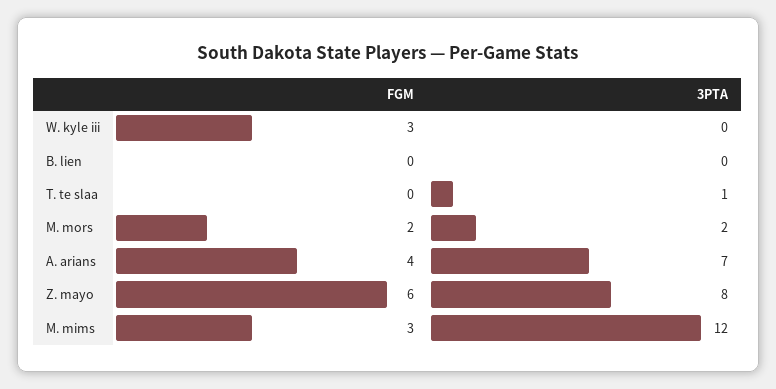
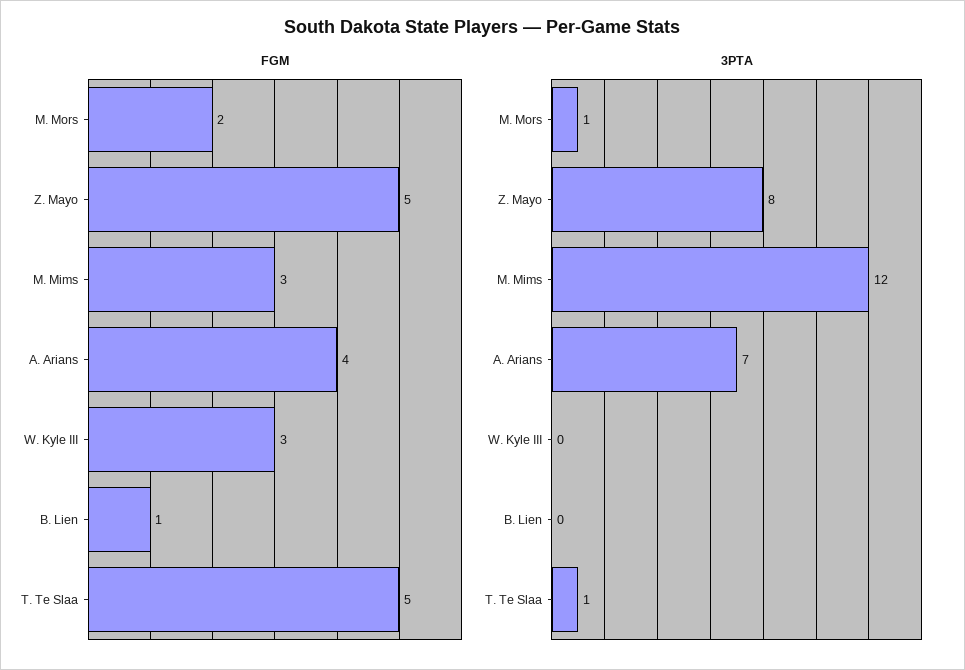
FGM, B. lien: 0 -> 1
FGM, T. te slaa: 0 -> 5
3PTA, M. mors: 2 -> 1
FGM, Z. mayo: 6 -> 5

